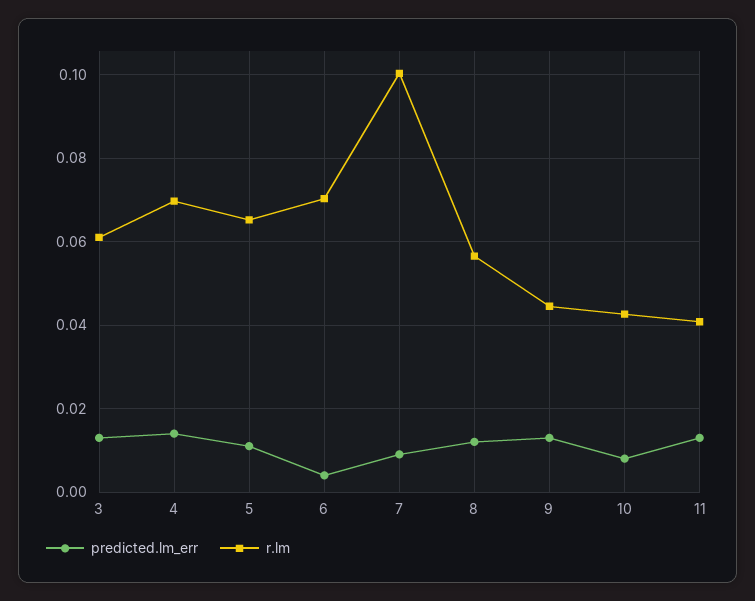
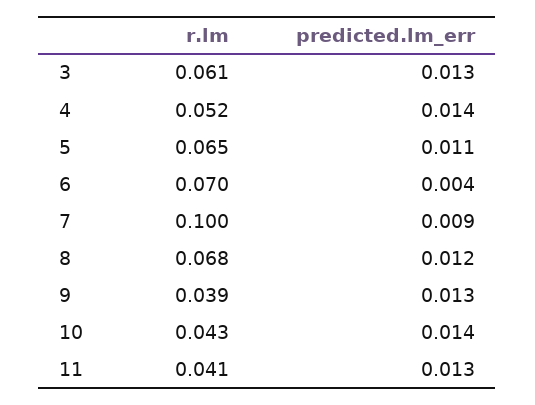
r.lm, 4: 0.07 -> 0.052
r.lm, 8: 0.056 -> 0.068
r.lm, 9: 0.044 -> 0.039
predicted.lm_err, 10: 0.008 -> 0.014

